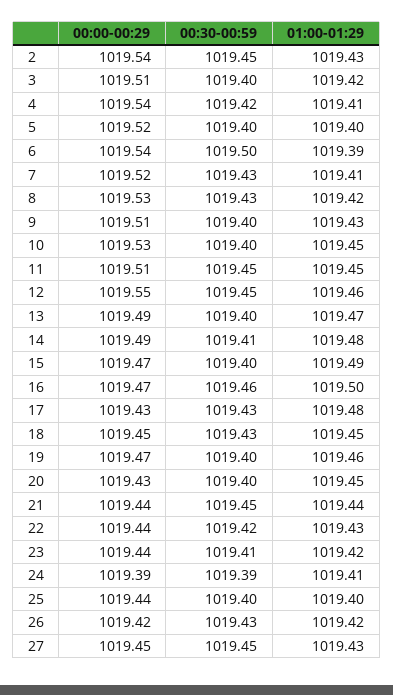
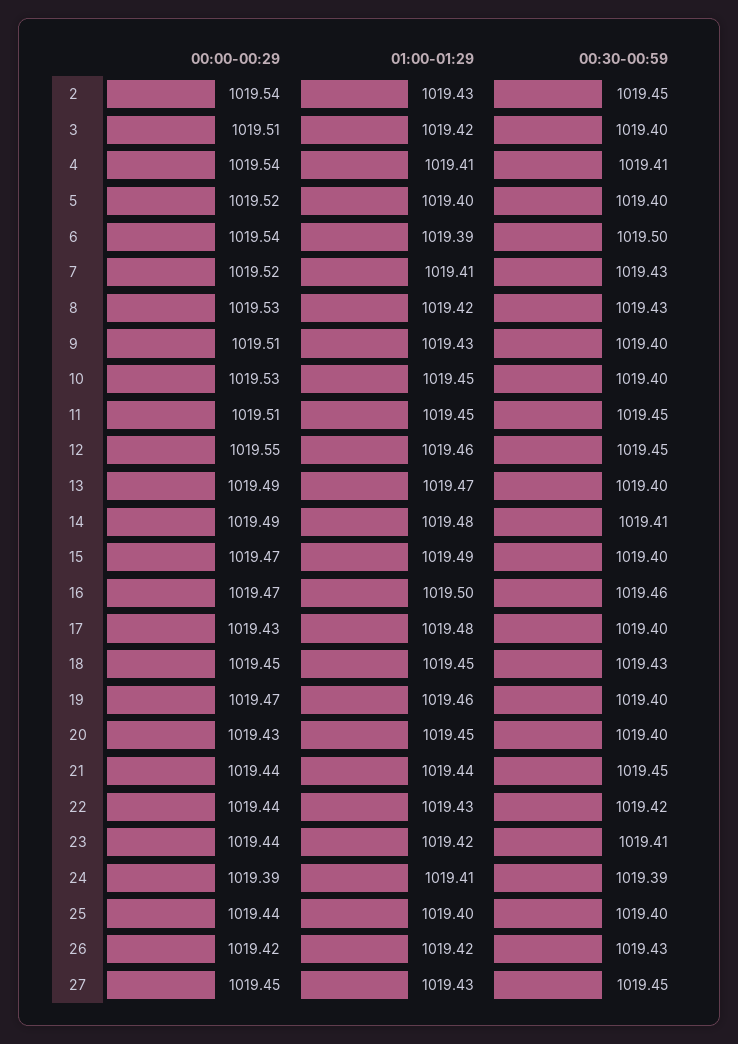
00:30-00:59, 4: 1019.42 -> 1019.41
00:30-00:59, 17: 1019.43 -> 1019.4

